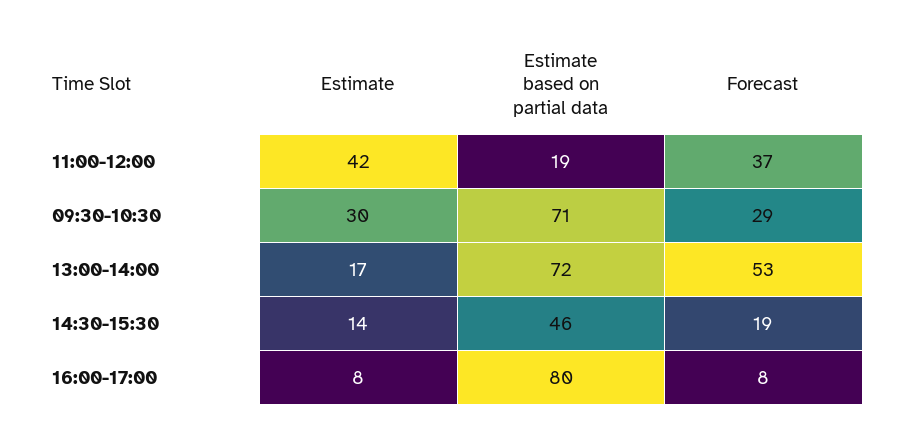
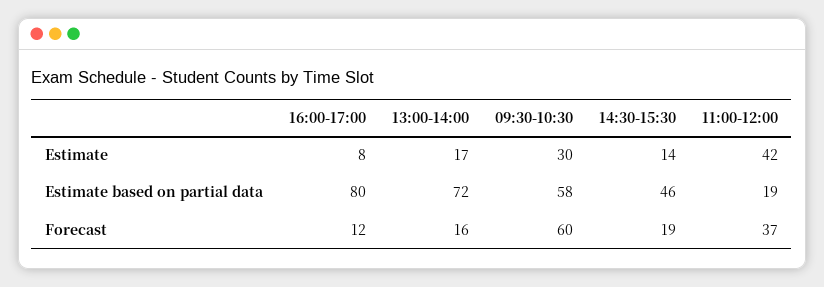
Estimate based on partial data, 09:30-10:30: 71 -> 58
Forecast, 09:30-10:30: 29 -> 60
Forecast, 13:00-14:00: 53 -> 16
Forecast, 16:00-17:00: 8 -> 12

